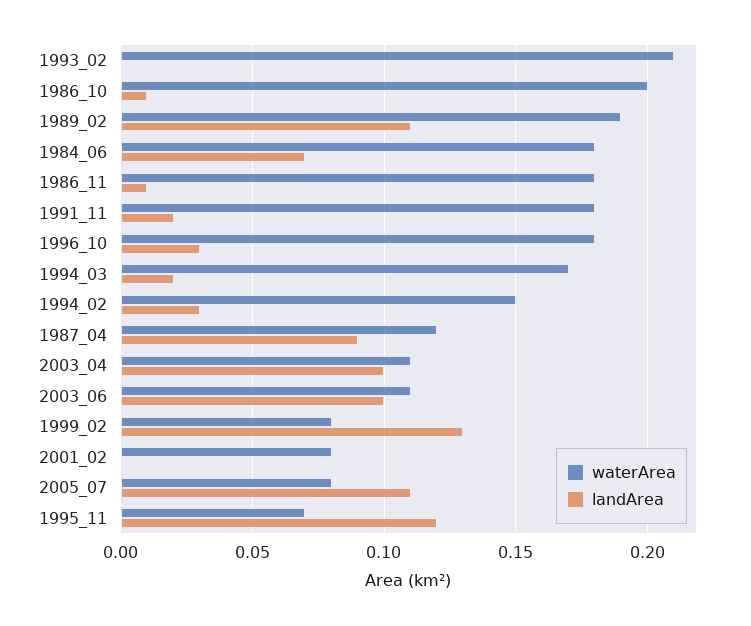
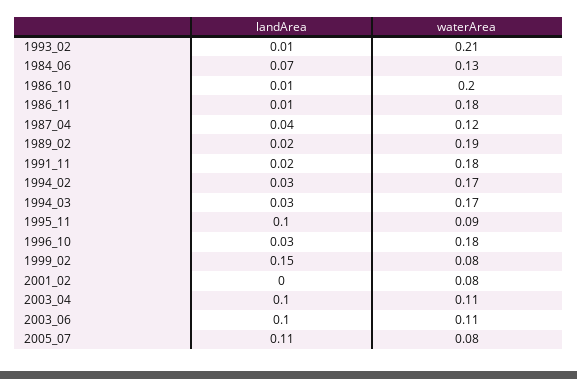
landArea, 1993_02: 0 -> 0.01
landArea, 1989_02: 0.11 -> 0.02
waterArea, 1984_06: 0.18 -> 0.13
landArea, 1994_03: 0.02 -> 0.03
waterArea, 1994_02: 0.15 -> 0.17
landArea, 1987_04: 0.09 -> 0.04
landArea, 1999_02: 0.13 -> 0.15
waterArea, 1995_11: 0.07 -> 0.09
landArea, 1995_11: 0.12 -> 0.1

